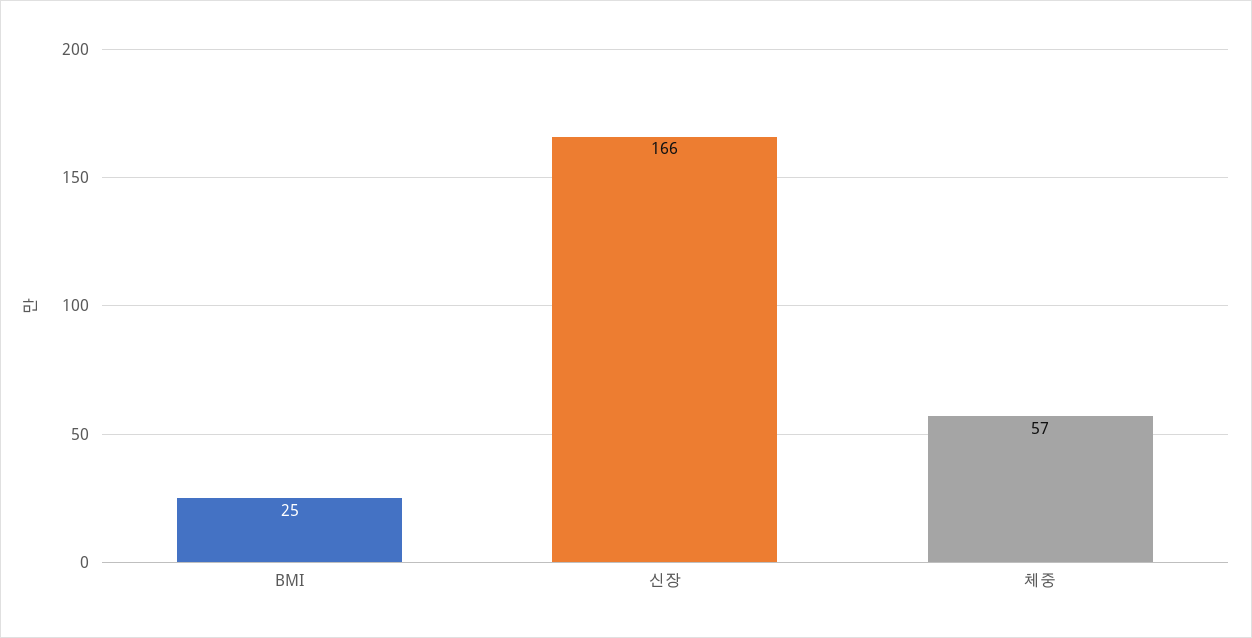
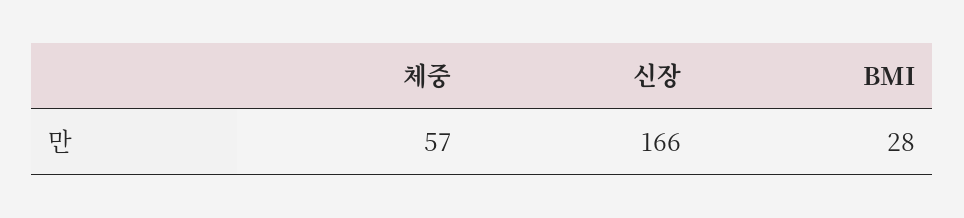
BMI: 25 -> 28

